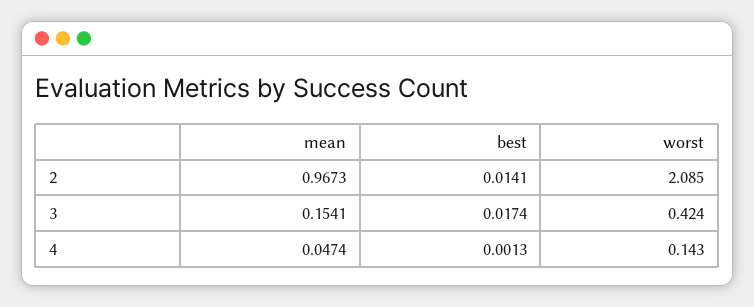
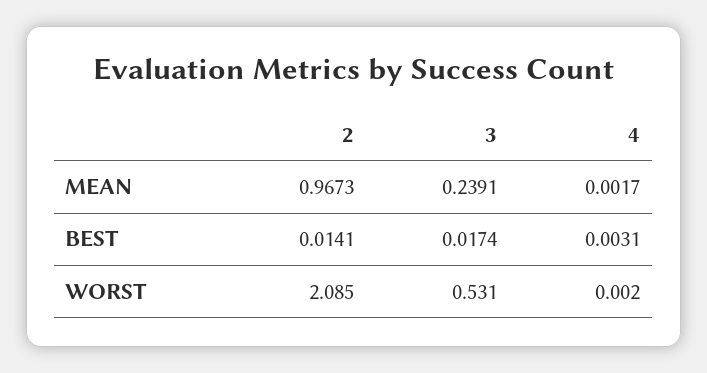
mean, 3: 0.1541 -> 0.2391
worst, 3: 0.424 -> 0.531
mean, 4: 0.0474 -> 0.0017
best, 4: 0.0013 -> 0.0031
worst, 4: 0.143 -> 0.002

